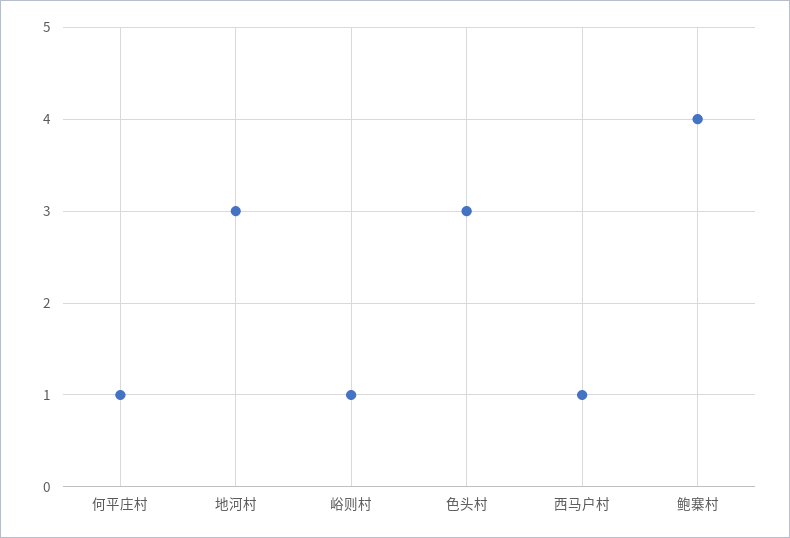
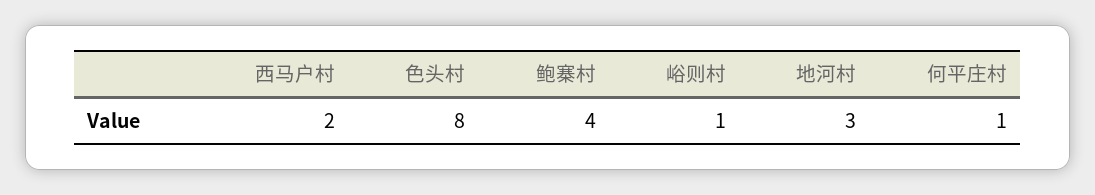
色头村: 3 -> 8
西马户村: 1 -> 2

